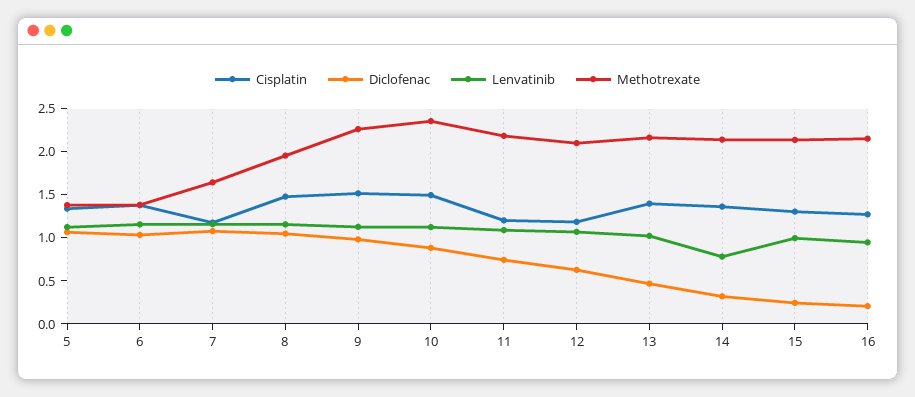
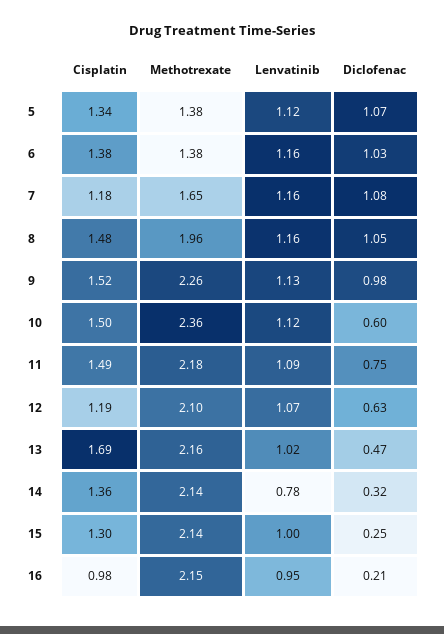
Diclofenac, 10: 0.9 -> 0.6
Cisplatin, 11: 1.2 -> 1.49
Cisplatin, 13: 1.4 -> 1.69
Cisplatin, 16: 1.3 -> 0.98

